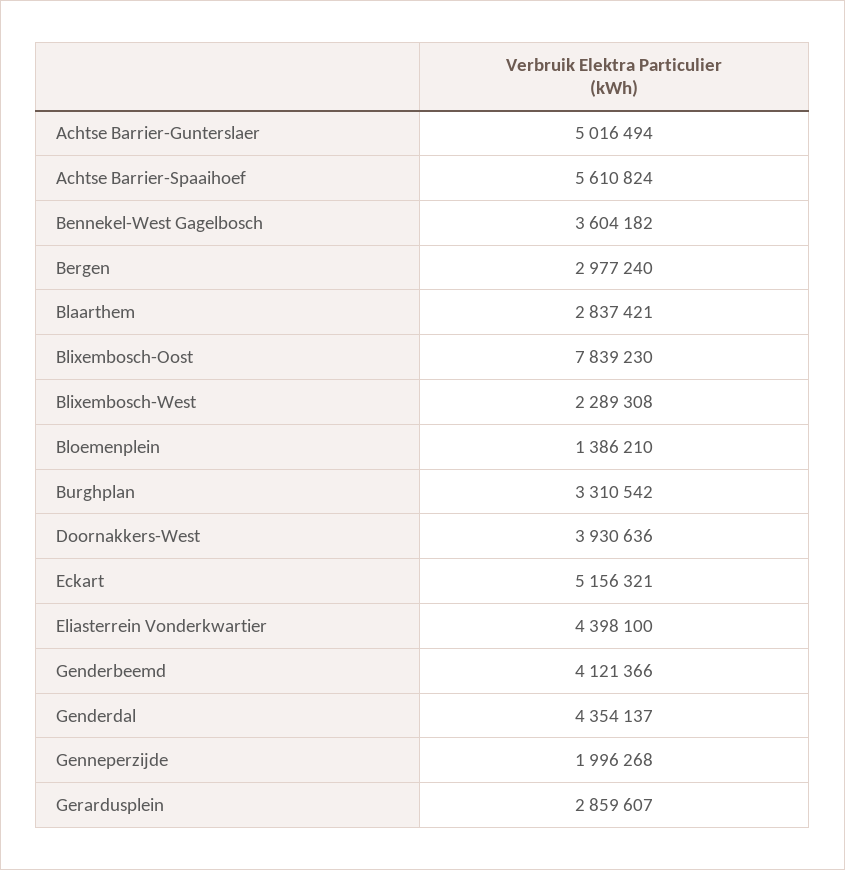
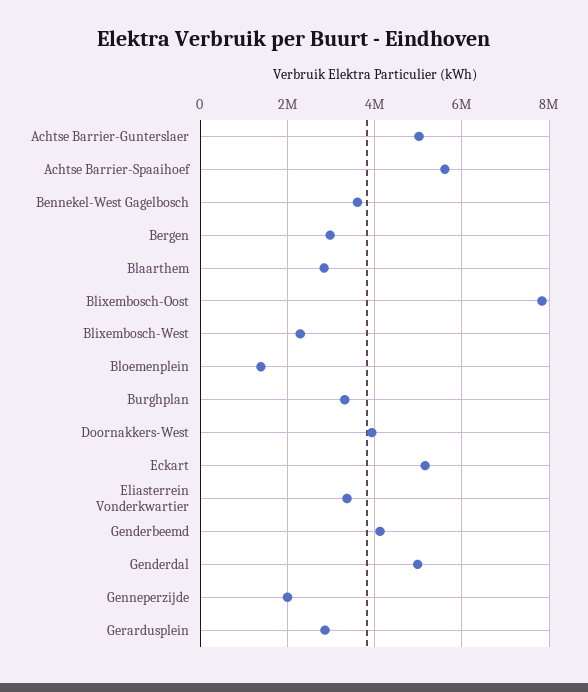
Eliasterrein Vonderkwartier: 4398100 -> 3400000
Genderdal: 4354137 -> 5000000

